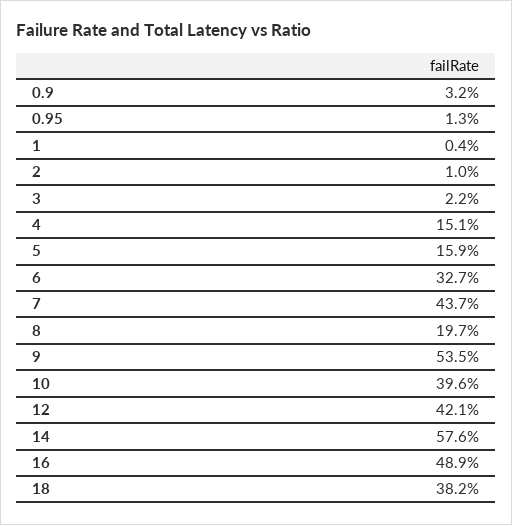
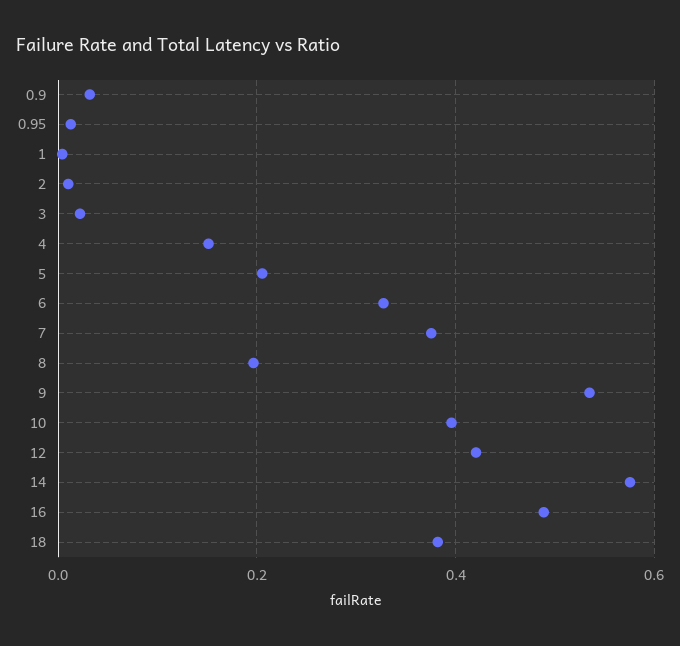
5: 0.159 -> 0.2
7: 0.437 -> 0.38

